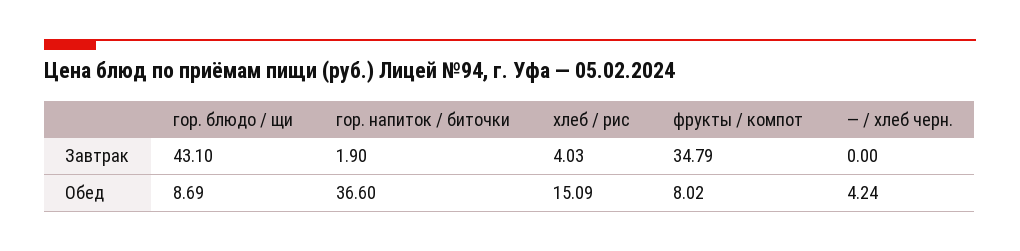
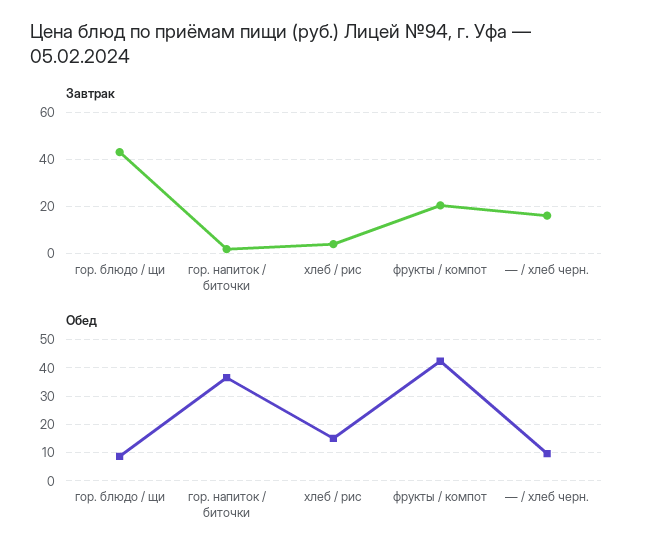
Завтрак, фрукты / компот: 34.79 -> 20
Завтрак, — / хлеб черн.: 0 -> 15
Обед, фрукты / компот: 8.02 -> 42.5
Обед, — / хлеб черн.: 4.24 -> 10

